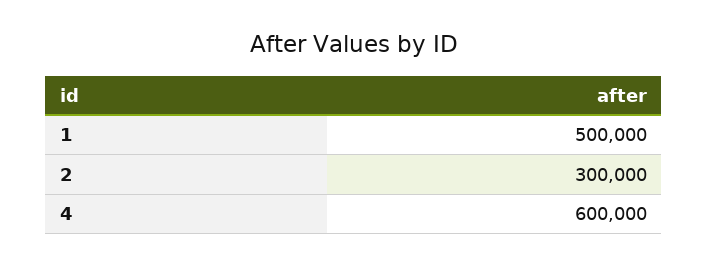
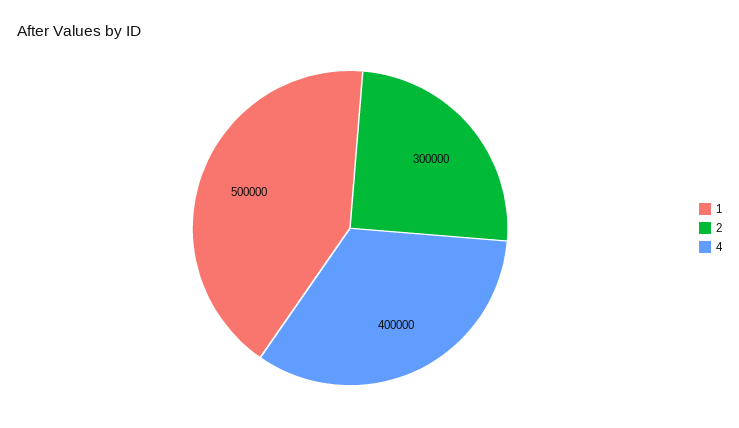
4: 600000 -> 400000

